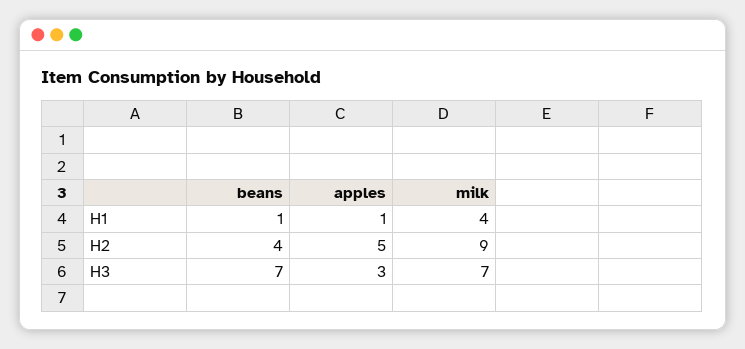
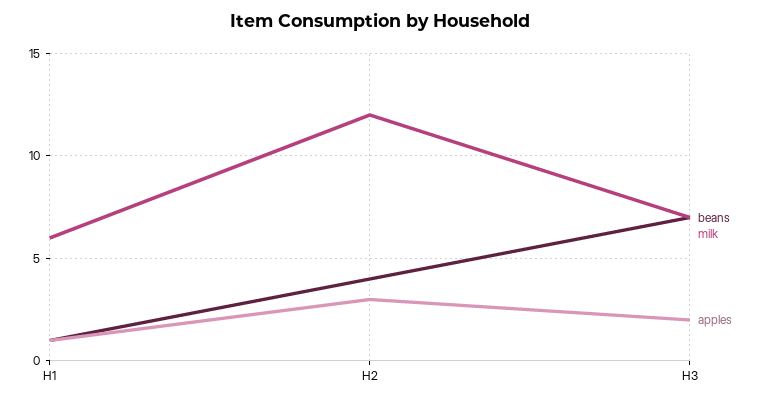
milk, H1: 4 -> 6
apples, H2: 5 -> 3
milk, H2: 9 -> 12
apples, H3: 3 -> 2

